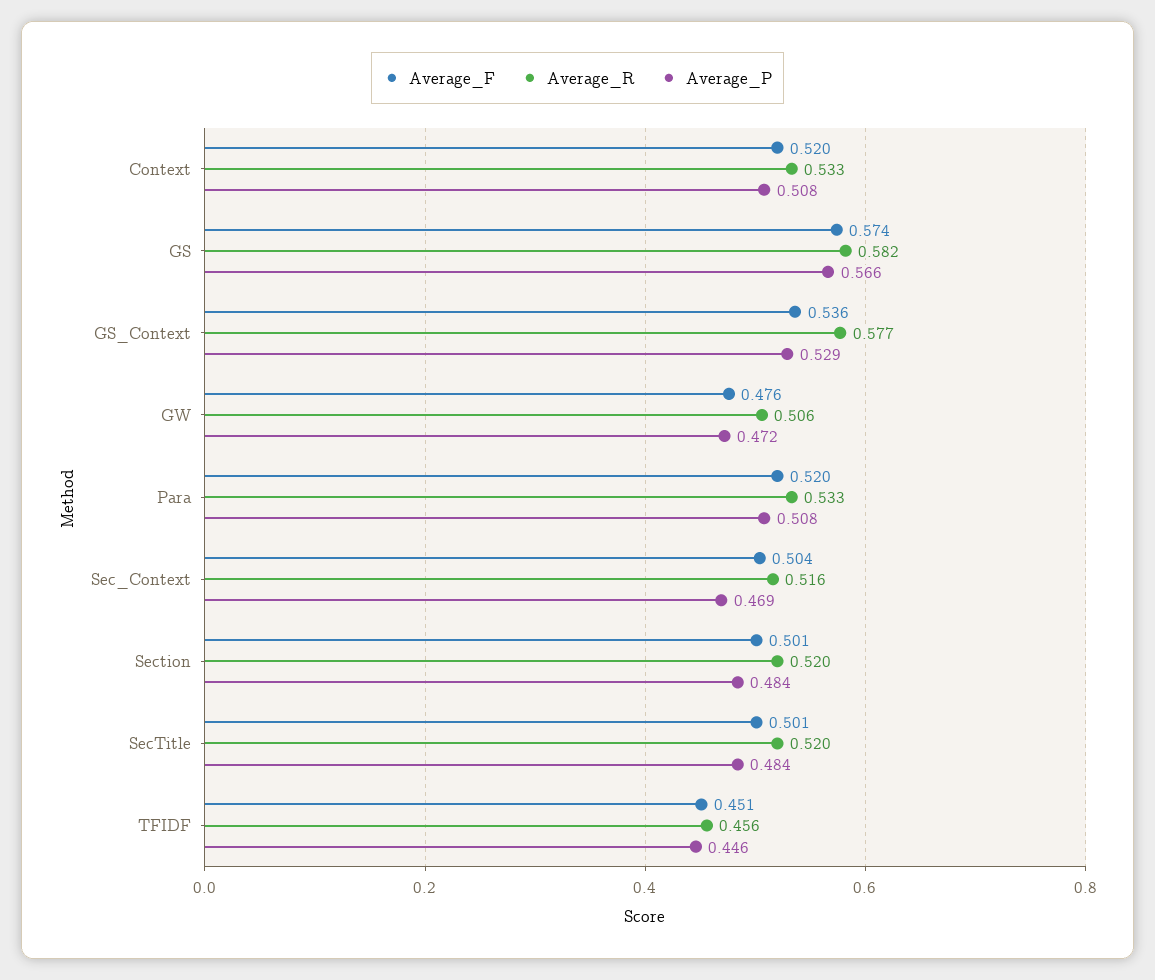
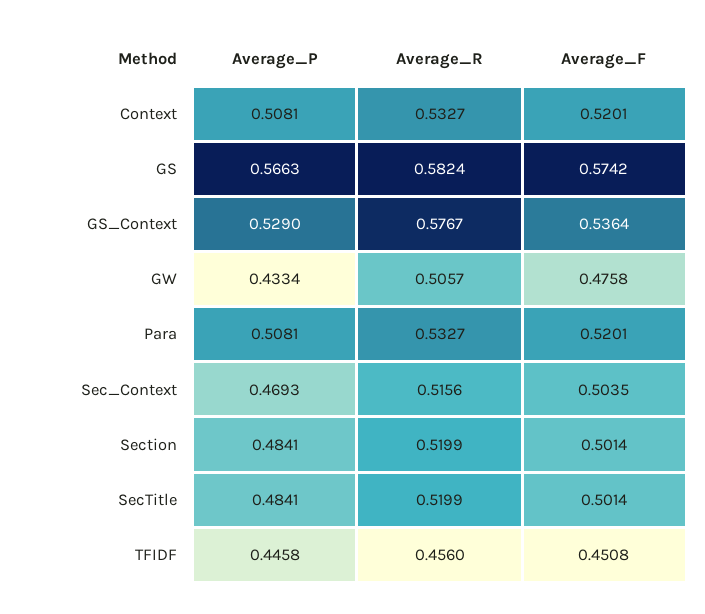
Average_P, GW: 0.472 -> 0.4334

